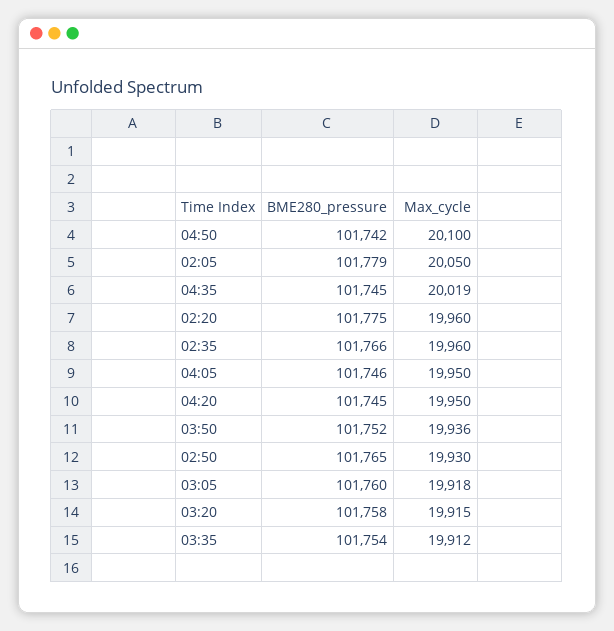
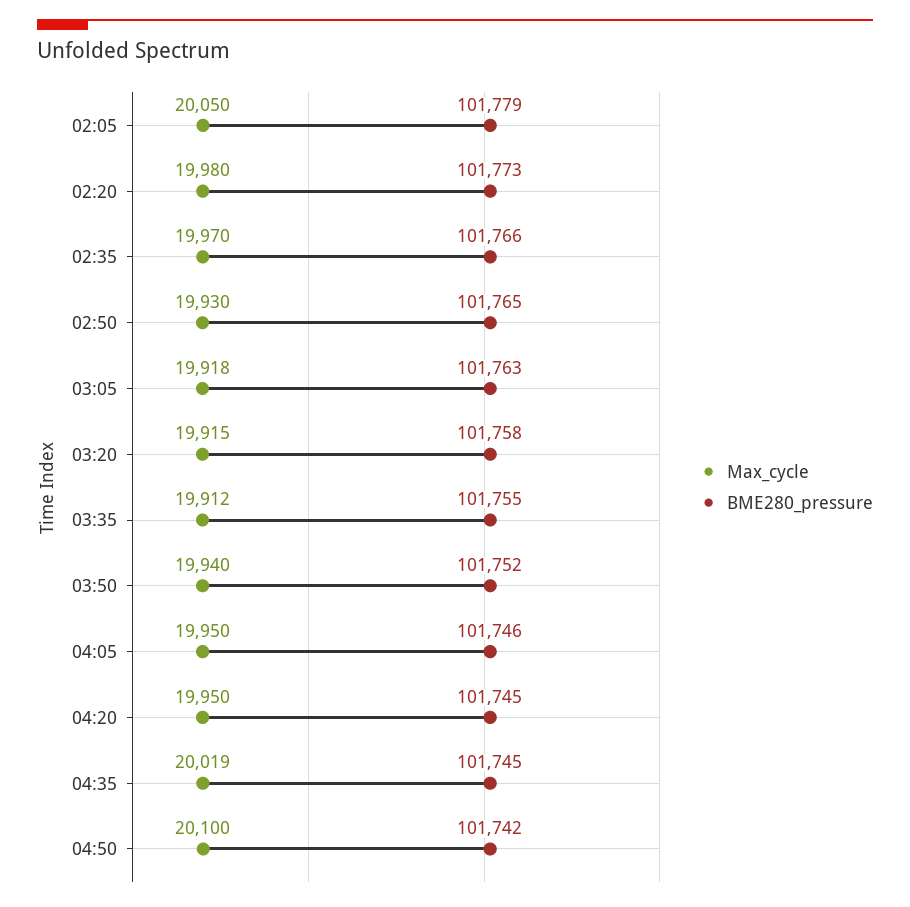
BME280_pressure, 02:20: 101775 -> 101773
Max_cycle, 02:20: 19960 -> 19980
Max_cycle, 02:35: 19960 -> 19970
Max_cycle, 03:50: 19936 -> 19940
BME280_pressure, 03:05: 101760 -> 101763
BME280_pressure, 03:35: 101754 -> 101755

